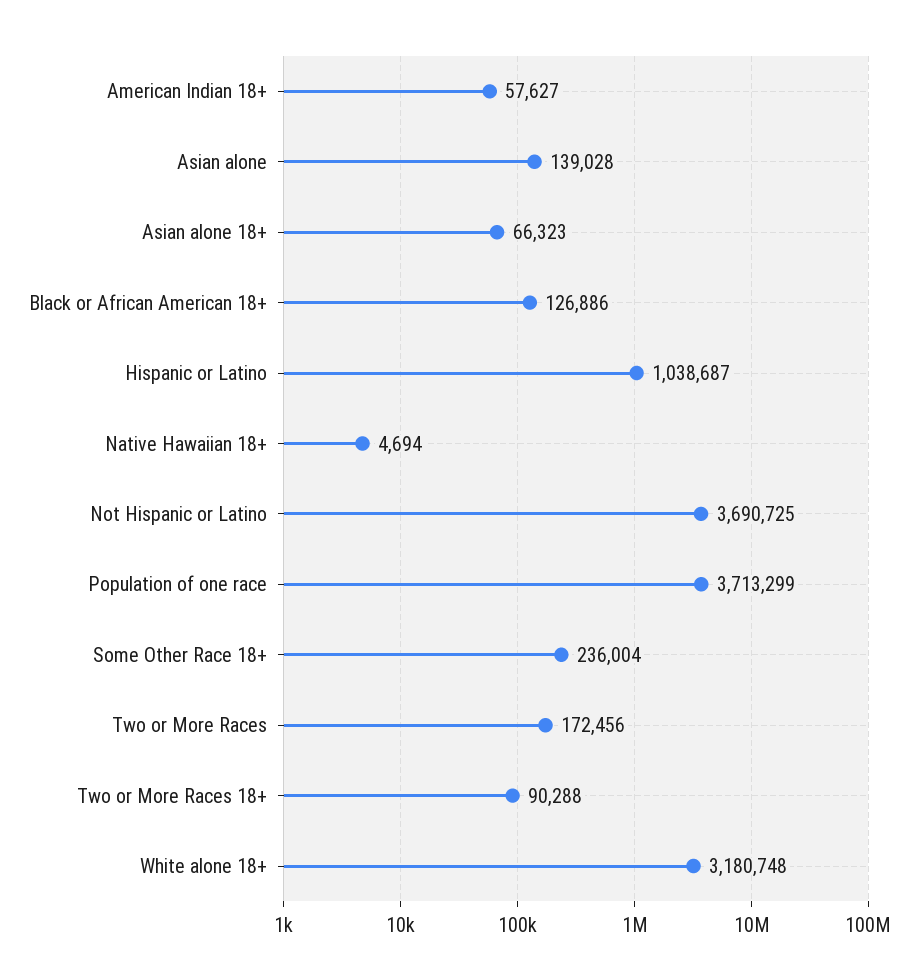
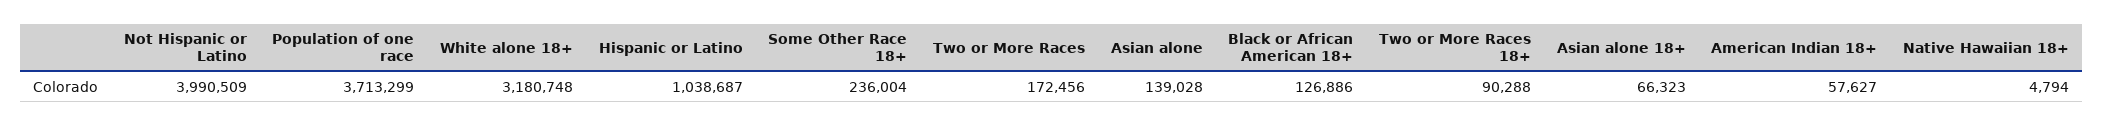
Native Hawaiian 18+: 4694 -> 4794
Not Hispanic or Latino: 3690725 -> 3990509

